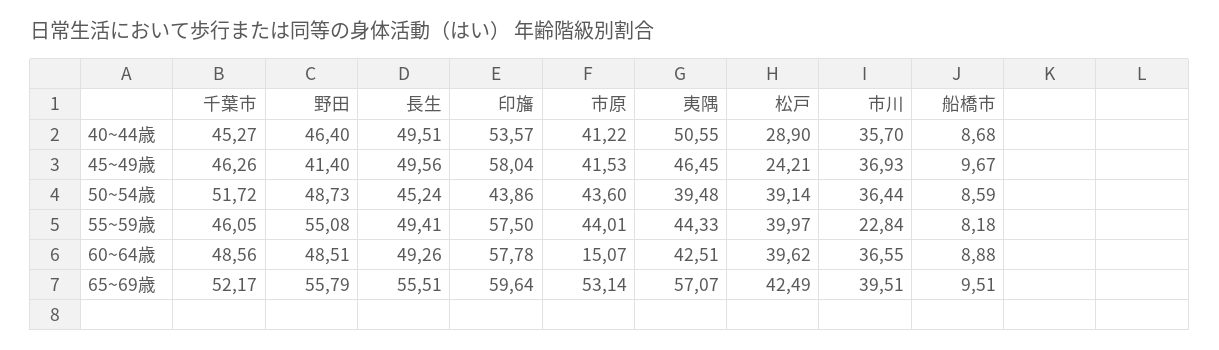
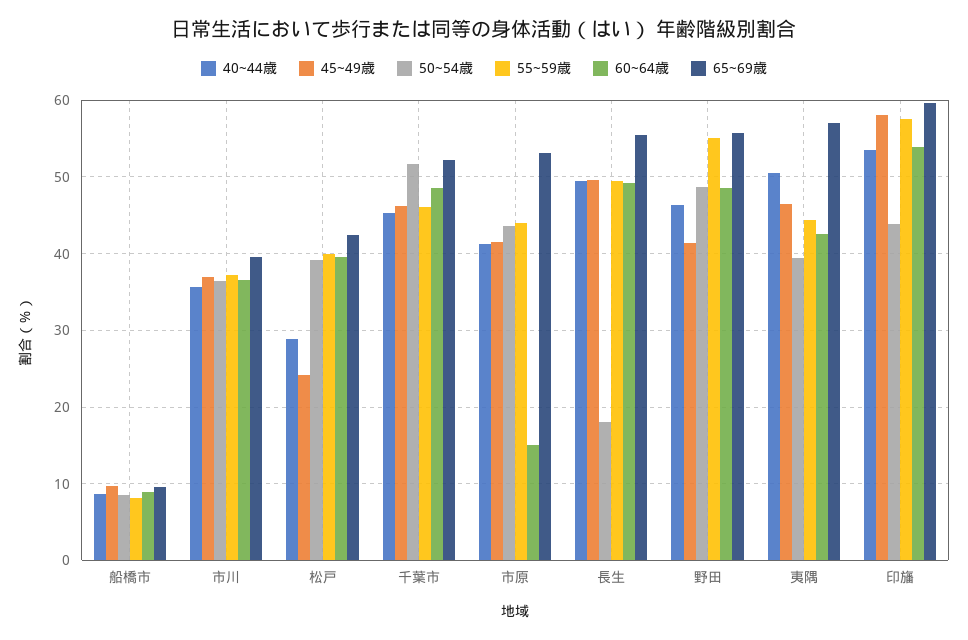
50~54歳, 長生: 45.24 -> 18
55~59歳, 市川: 22.84 -> 37
60~64歳, 印旛: 57.78 -> 54

